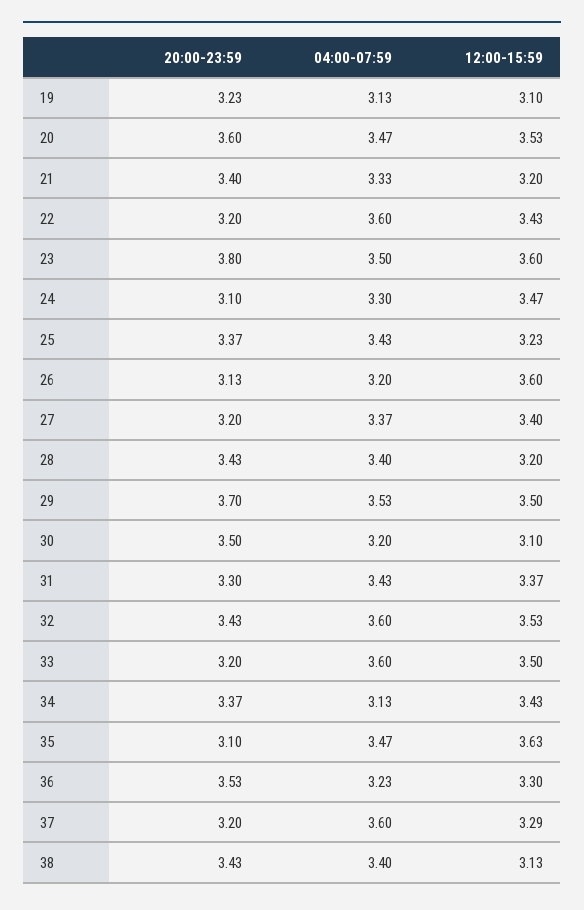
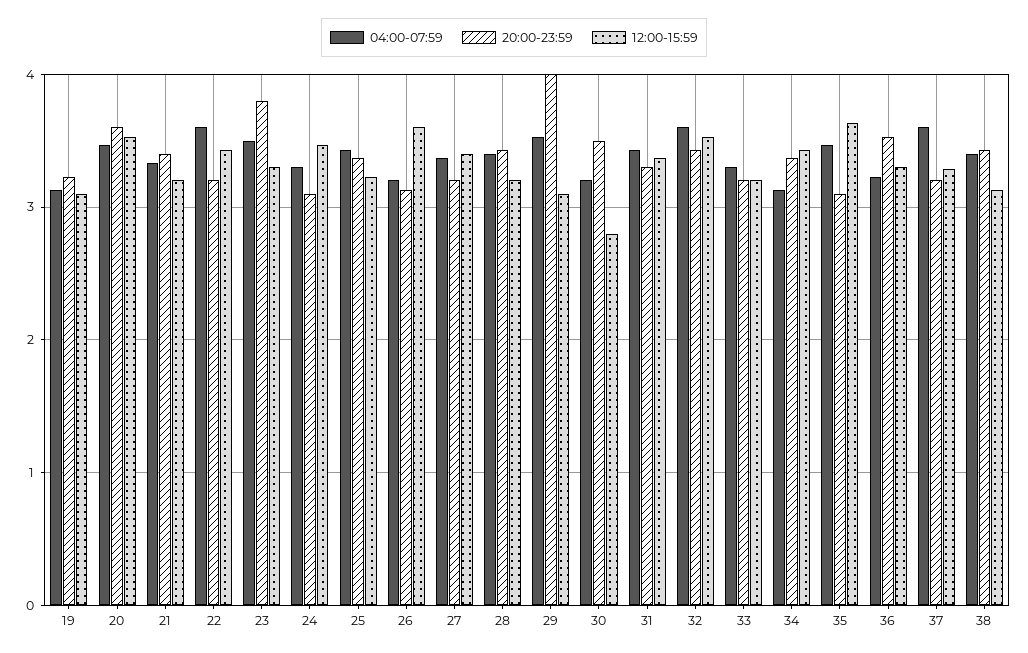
12:00-15:59, 23: 3.6 -> 3.3
20:00-23:59, 29: 3.7 -> 4
12:00-15:59, 29: 3.5 -> 3.1
12:00-15:59, 30: 3.1 -> 2.8
04:00-07:59, 33: 3.6 -> 3.3
12:00-15:59, 33: 3.5 -> 3.2

